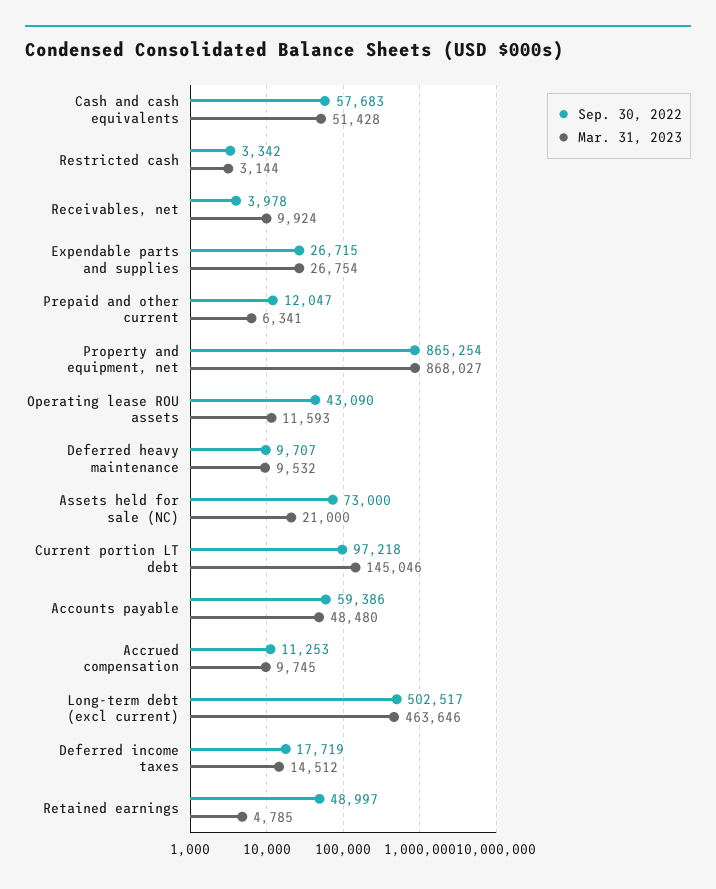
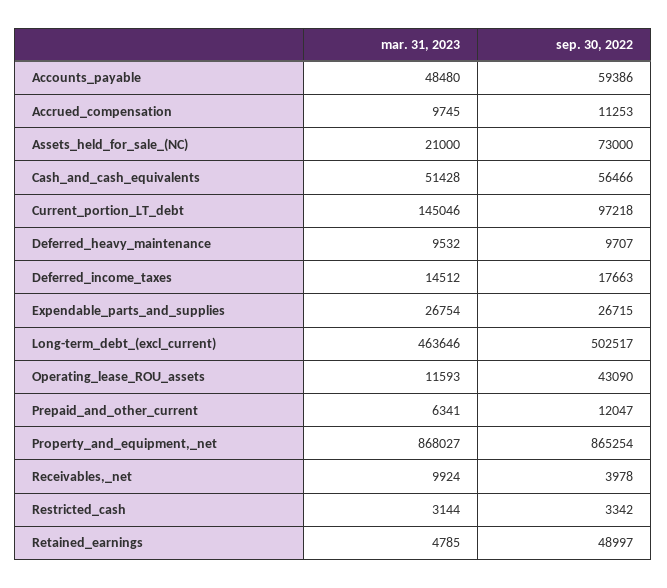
Sep. 30, 2022, Cash and cash equivalents: 57683 -> 56466
Sep. 30, 2022, Deferred income taxes: 17719 -> 17663

